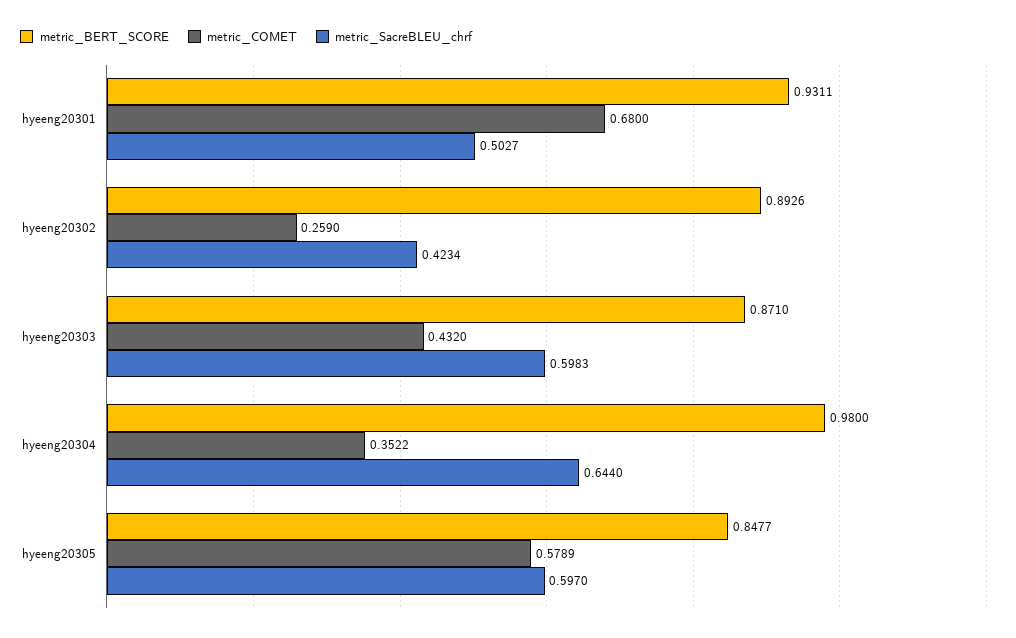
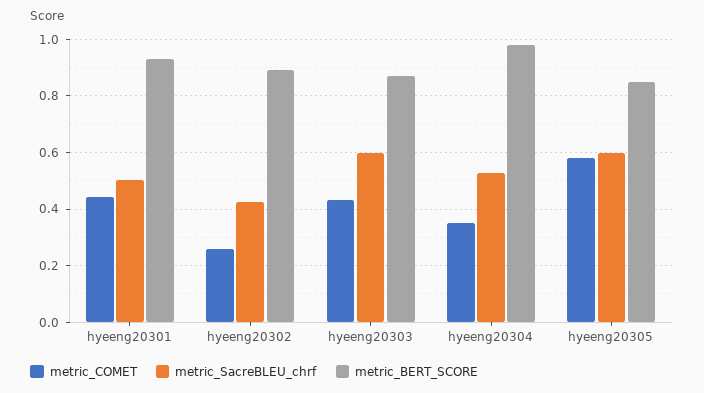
metric_COMET, hyeeng20301: 0.68 -> 0.45
metric_SacreBLEU_chrf, hyeeng20304: 0.644 -> 0.525

